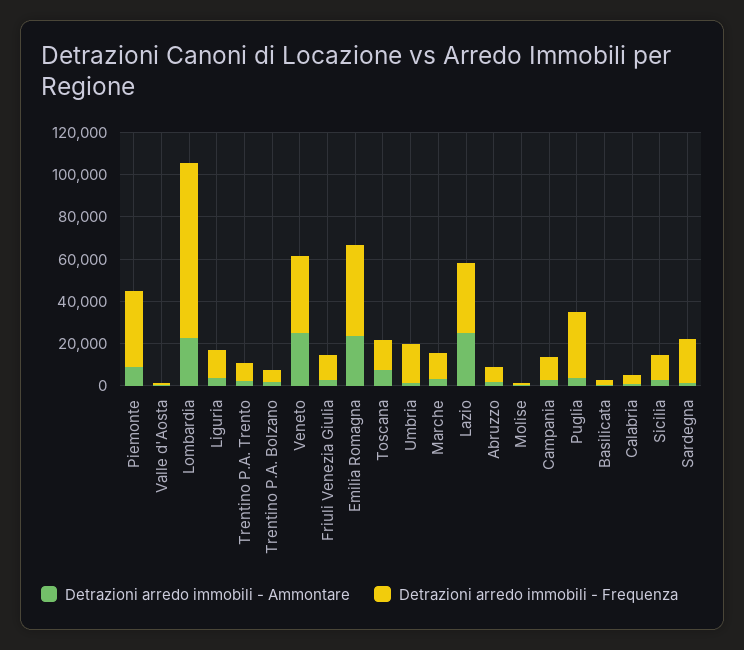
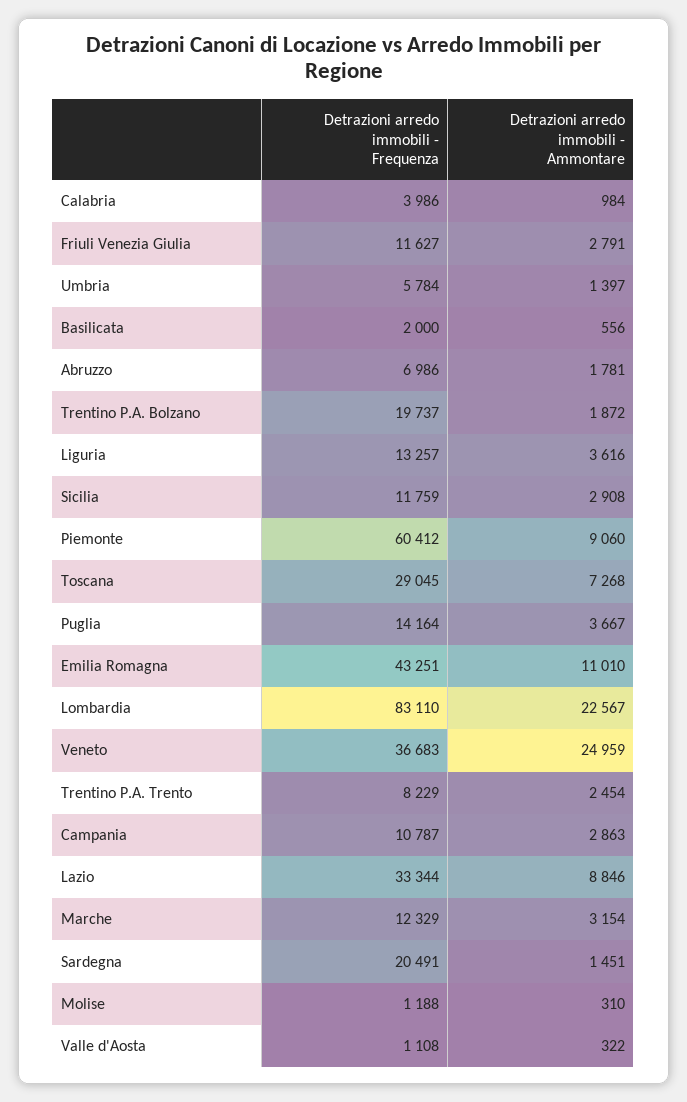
Detrazioni arredo immobili - Frequenza, Piemonte: 35000 -> 60412
Detrazioni arredo immobili - Frequenza, Trentino P.A. Bolzano: 5000 -> 19737
Detrazioni arredo immobili - Ammontare, Emilia Romagna: 25000 -> 11010
Detrazioni arredo immobili - Frequenza, Toscana: 15000 -> 29045
Detrazioni arredo immobili - Frequenza, Umbria: 20000 -> 5784
Detrazioni arredo immobili - Ammontare, Lazio: 25000 -> 8846
Detrazioni arredo immobili - Frequenza, Puglia: 30000 -> 14164

